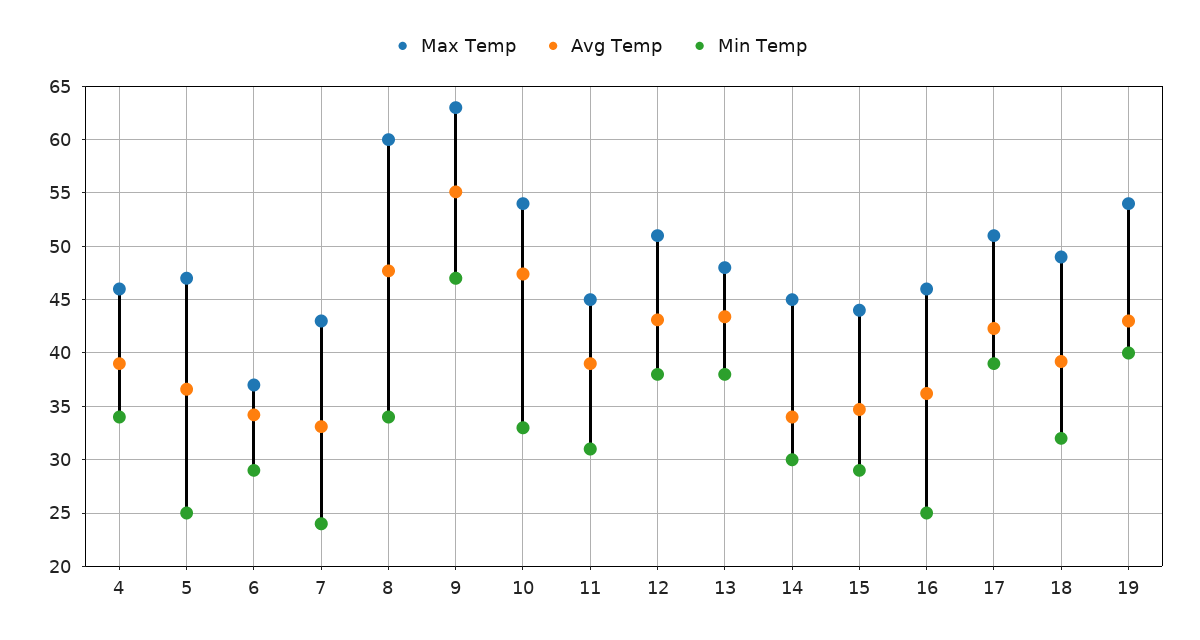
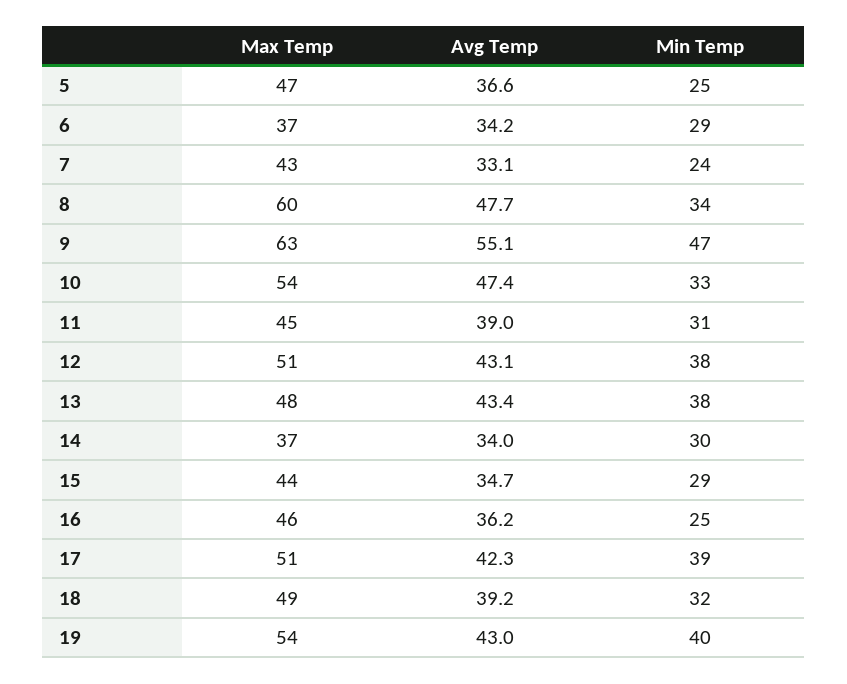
Max Temp, 4: 46 -> none
Avg Temp, 4: 39 -> none
Min Temp, 4: 34 -> none
Max Temp, 14: 45 -> 37

